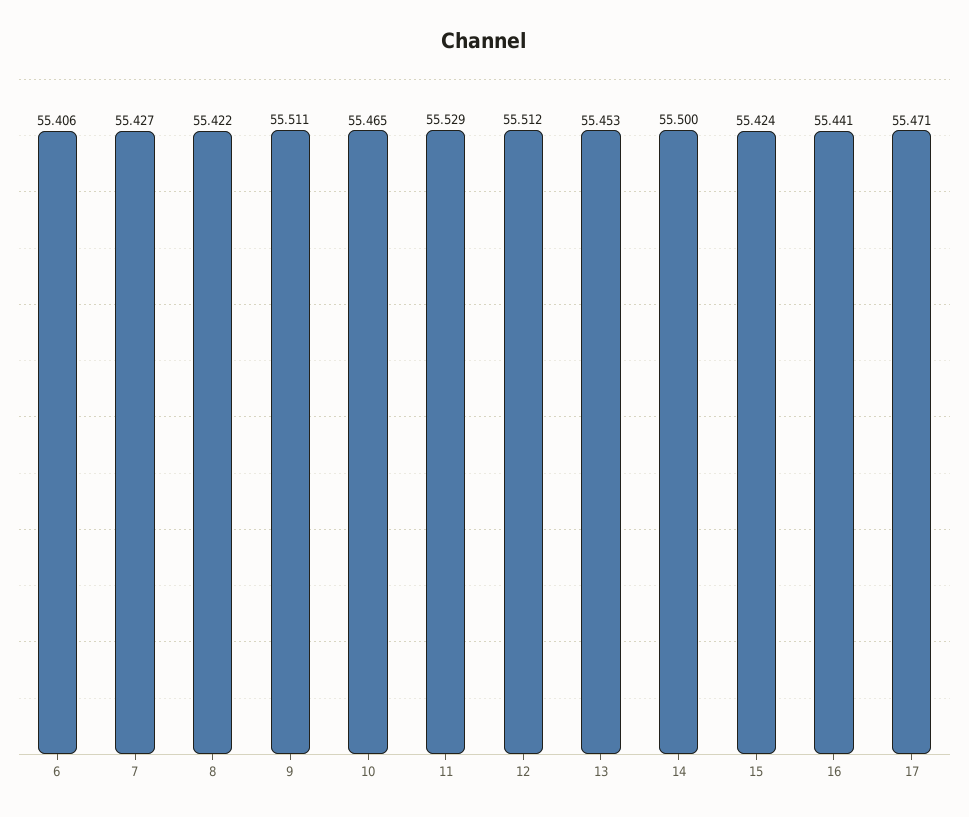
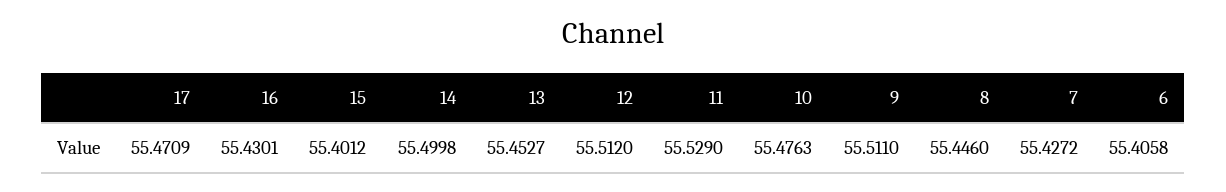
8: 55.422 -> 55.446
10: 55.465 -> 55.4763
15: 55.424 -> 55.4012
16: 55.441 -> 55.4301

